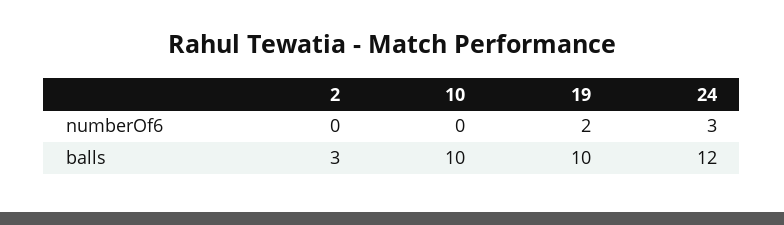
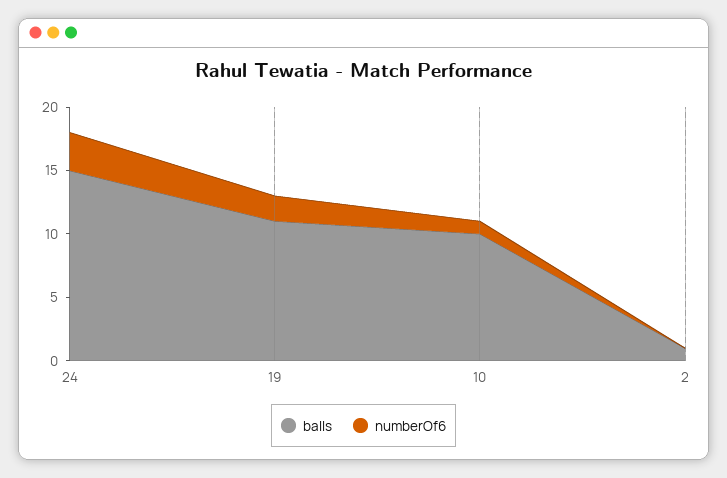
numberOf6, 10: 0 -> 1
balls, 2: 3 -> 1
balls, 19: 10 -> 11
balls, 24: 12 -> 15

